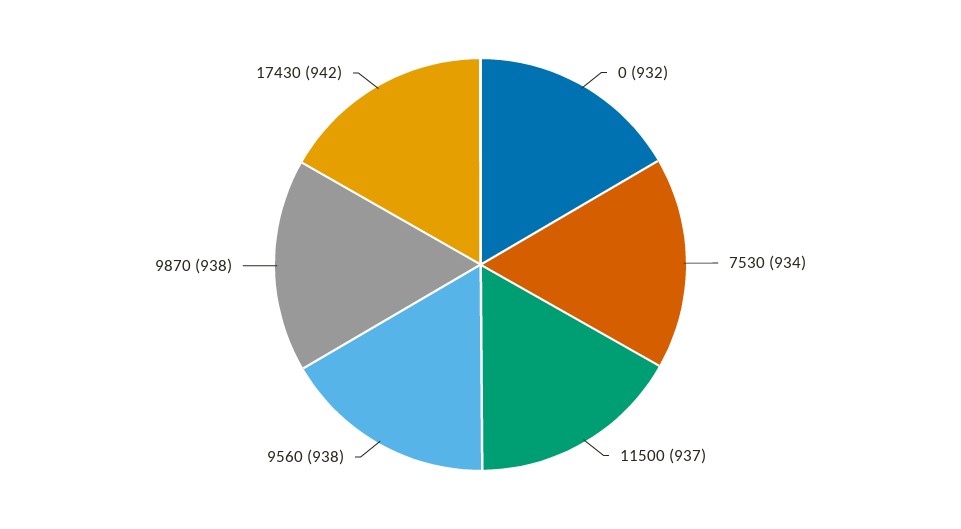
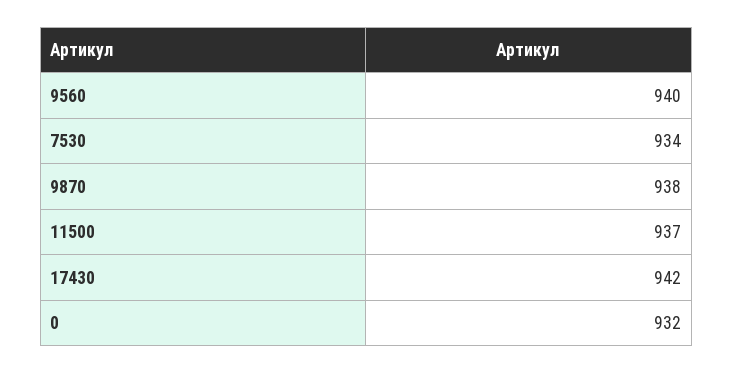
9560: 938 -> 940

